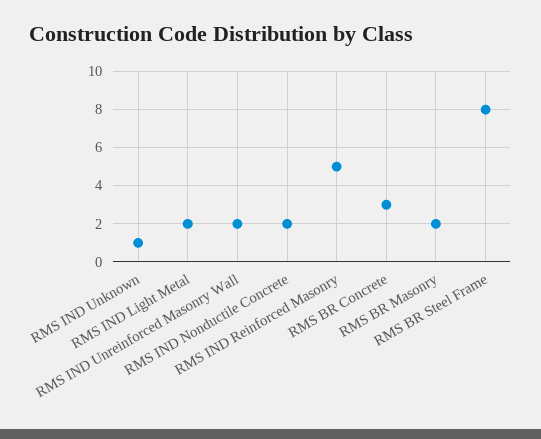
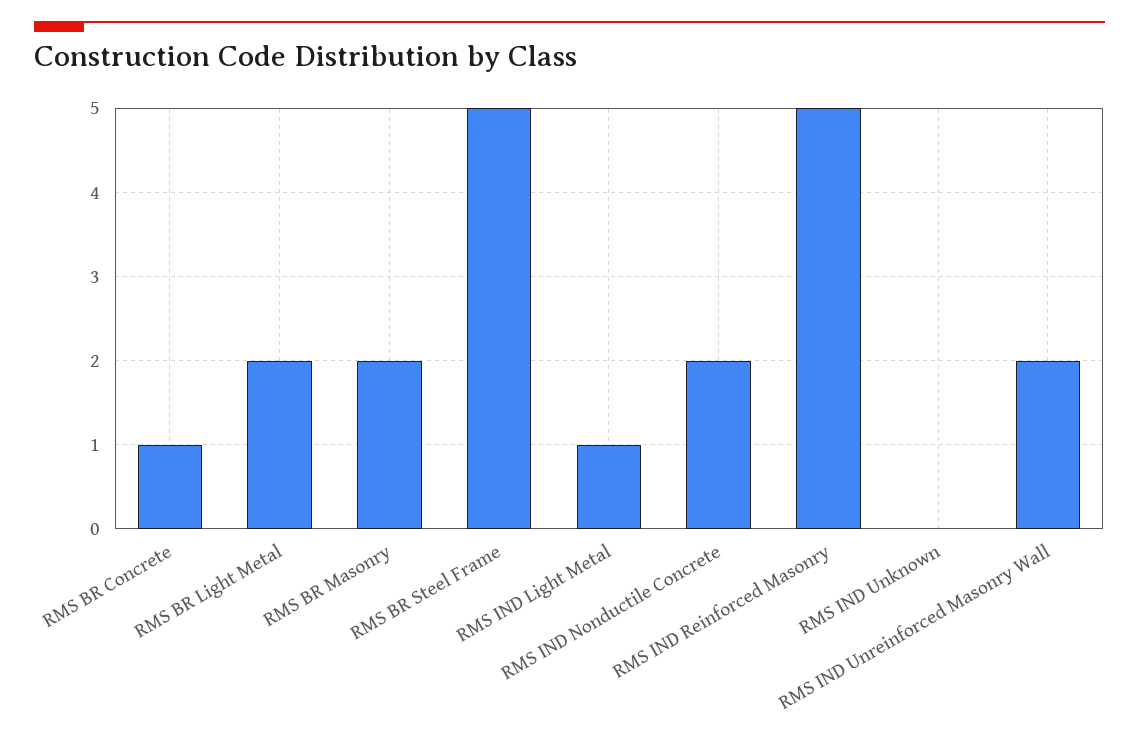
RMS IND Unknown: 1 -> 0
RMS IND Light Metal: 2 -> 1
RMS BR Concrete: 3 -> 1
RMS BR Steel Frame: 8 -> 5
RMS BR Light Metal: none -> 2

